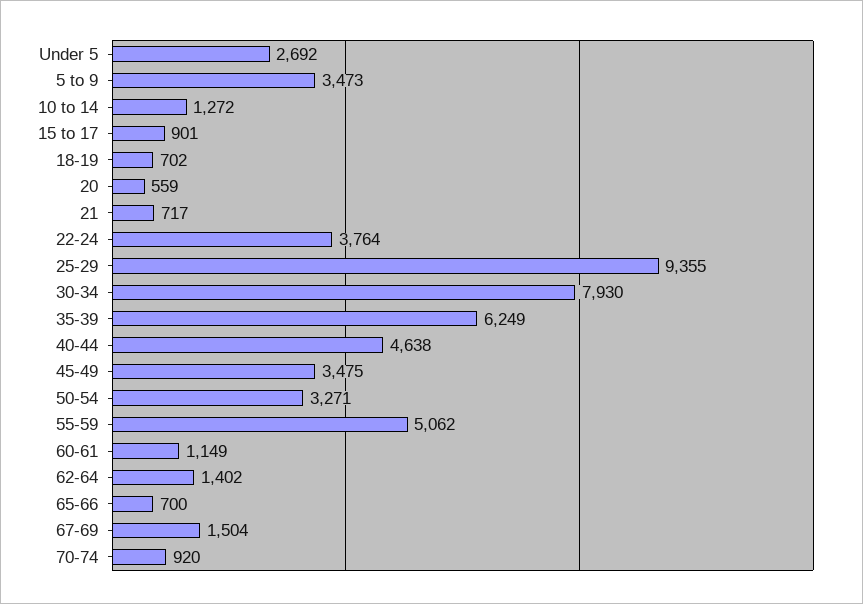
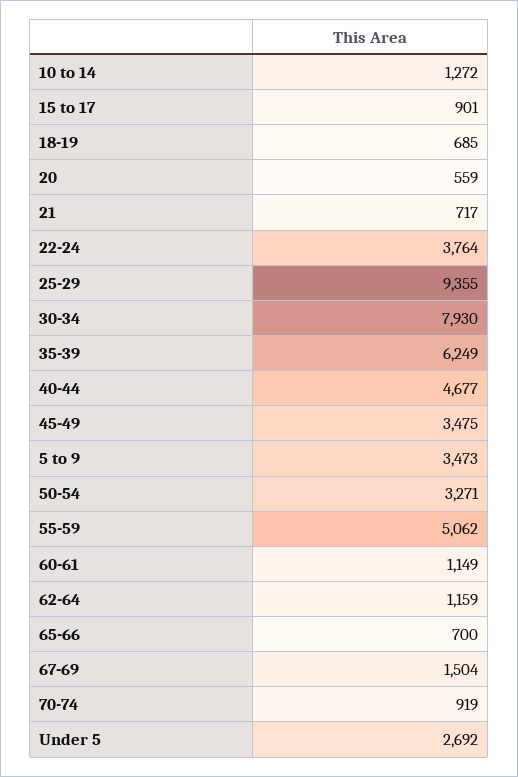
18-19: 702 -> 685
40-44: 4638 -> 4677
62-64: 1402 -> 1159
70-74: 920 -> 919

